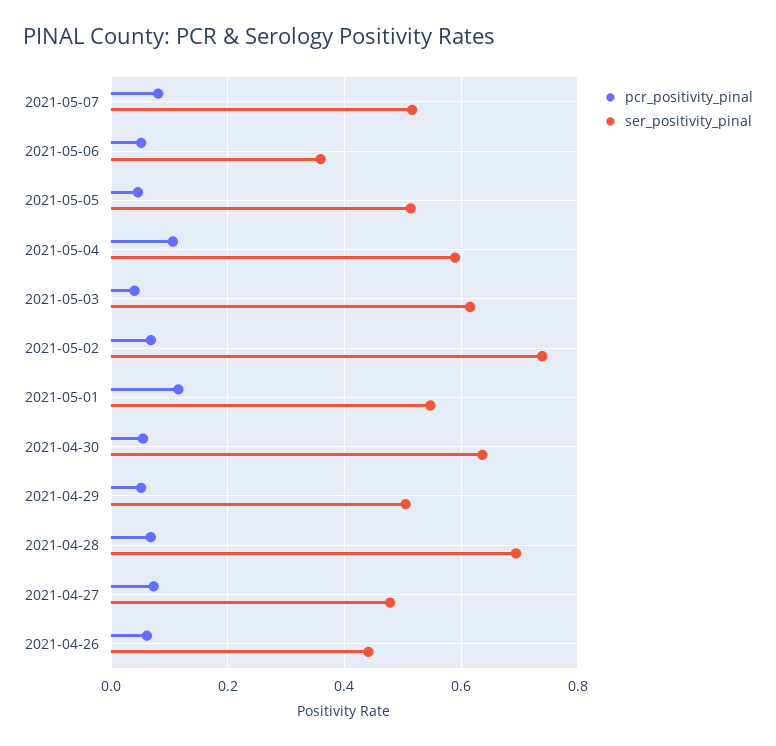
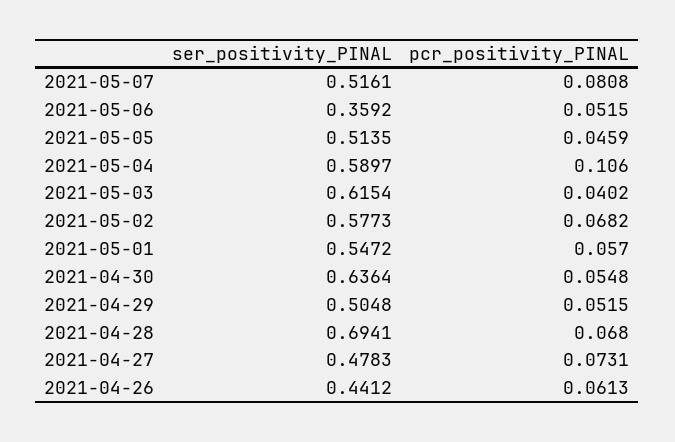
ser_positivity_pinal, 2021-05-02: 0.74 -> 0.5773
pcr_positivity_pinal, 2021-05-01: 0.12 -> 0.057

